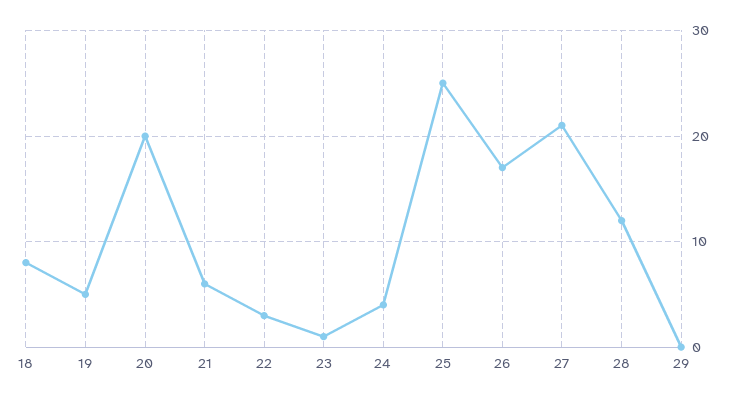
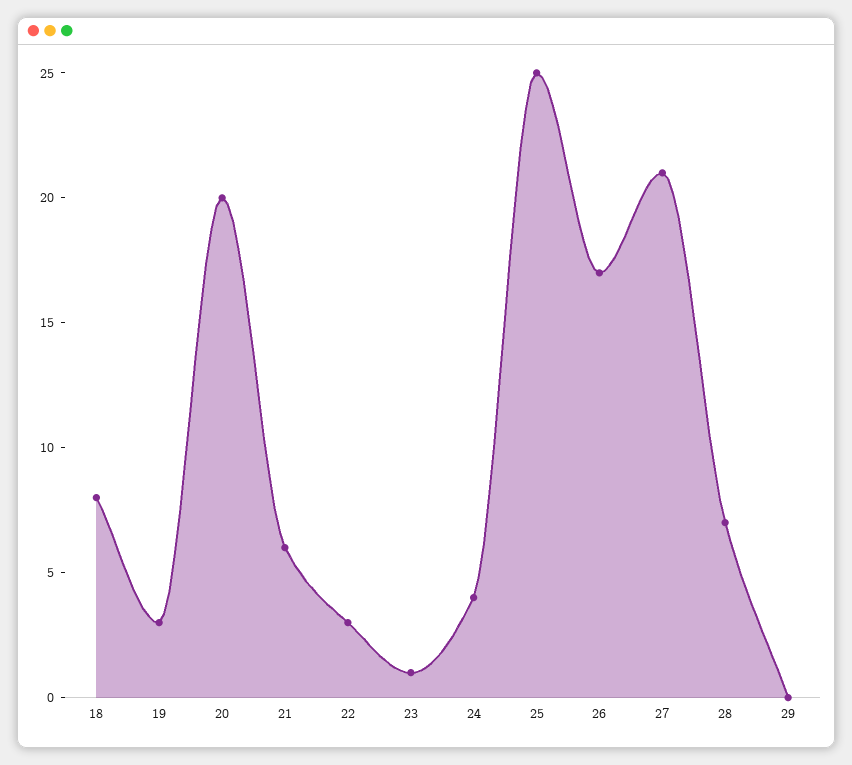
19: 5 -> 3
28: 12 -> 7

